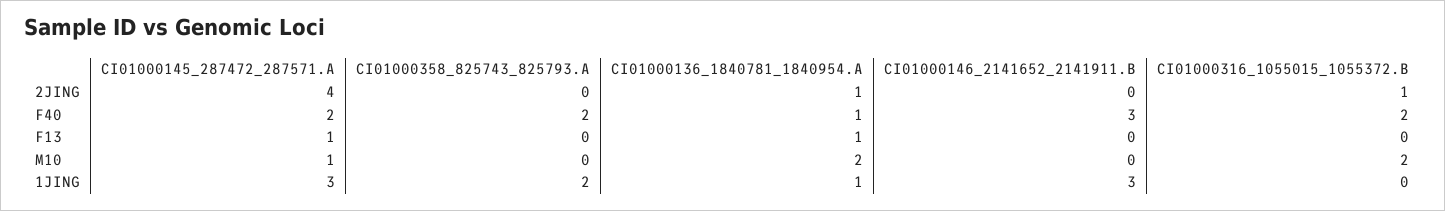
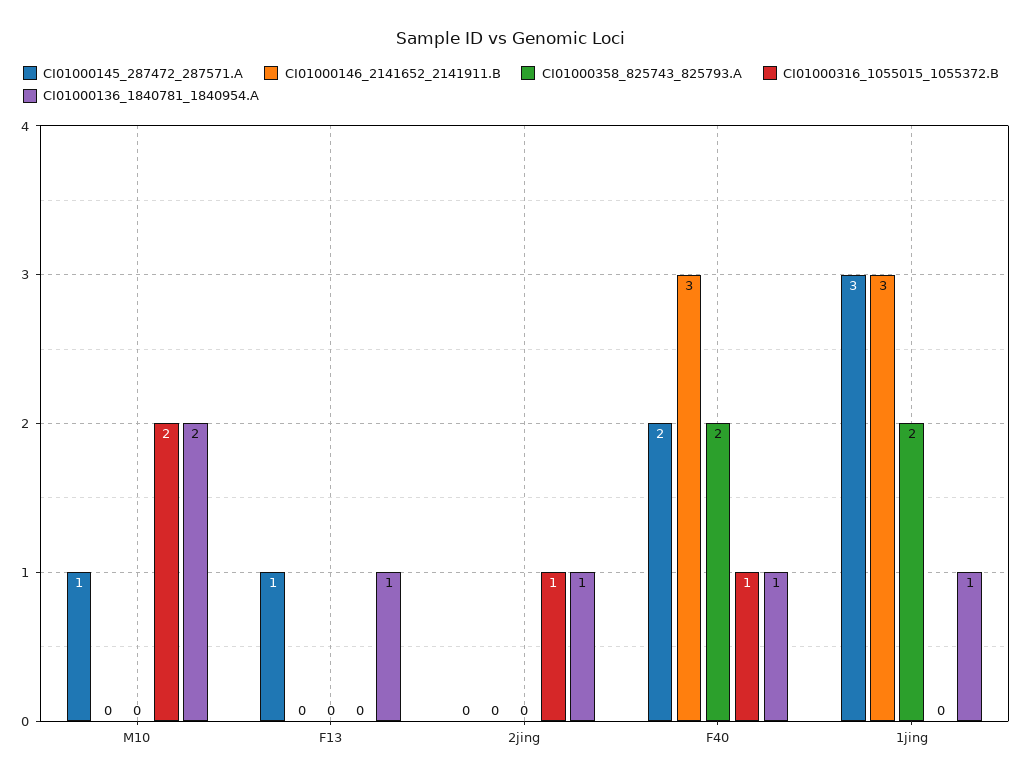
CI01000145_287472_287571.A, 2JING: 4 -> 0
CI01000316_1055015_1055372.B, F40: 2 -> 1

